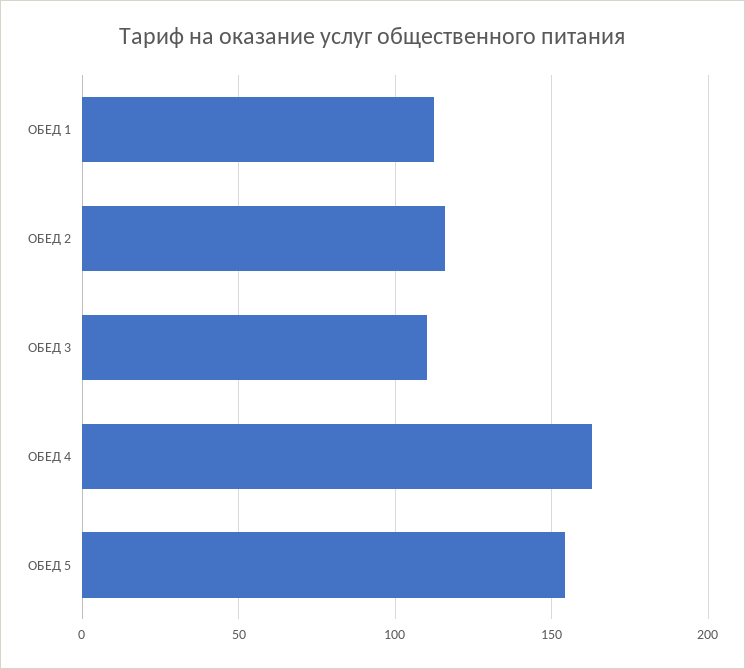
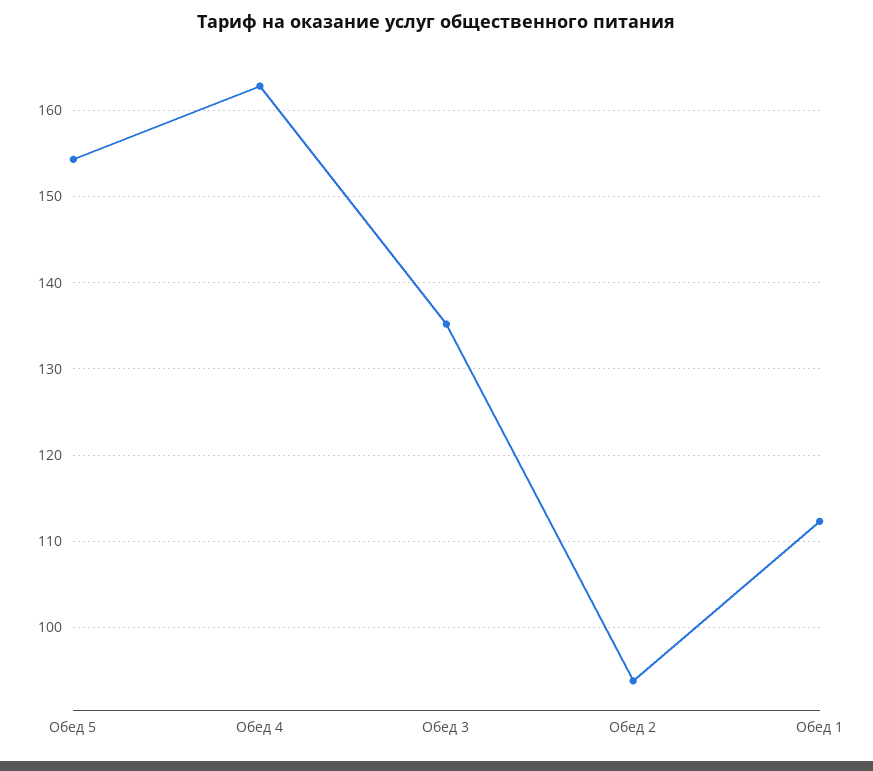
ОБЕД 2: 115 -> 94
ОБЕД 3: 110 -> 135

